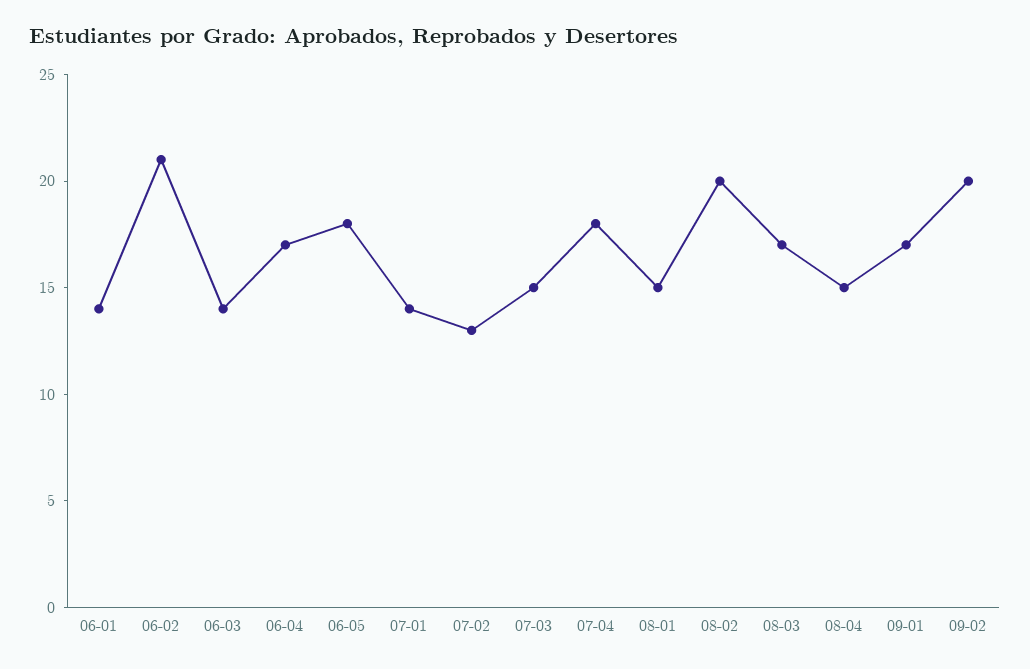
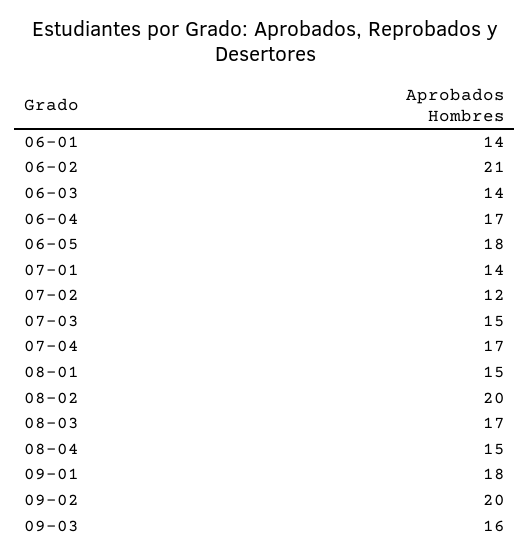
07-02: 13 -> 12
07-04: 18 -> 17
09-01: 17 -> 18
09-03: none -> 16

